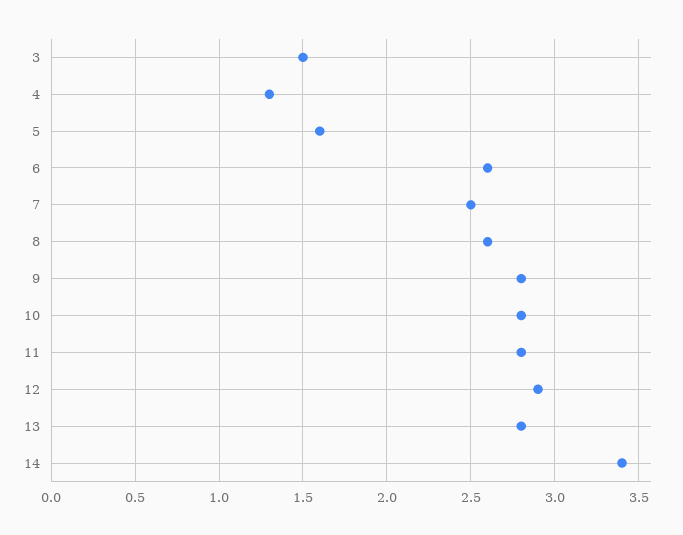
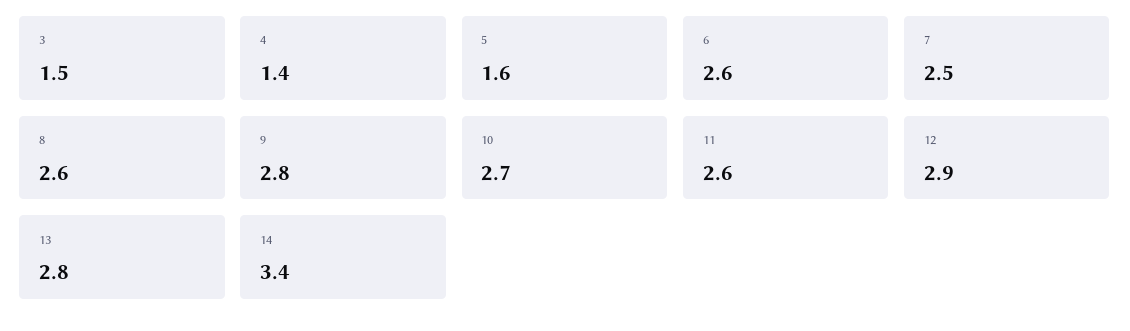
4: 1.3 -> 1.4
10: 2.8 -> 2.7
11: 2.8 -> 2.6

